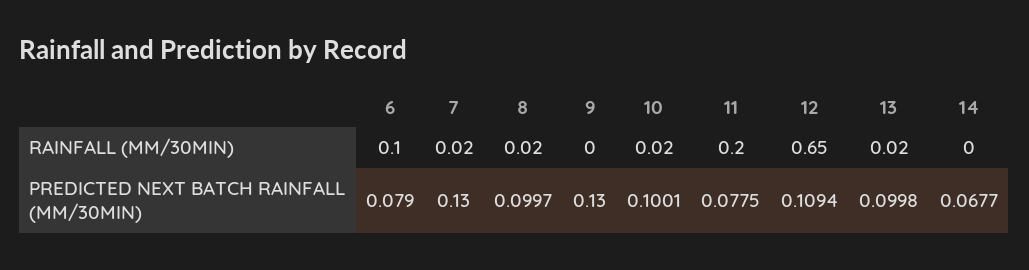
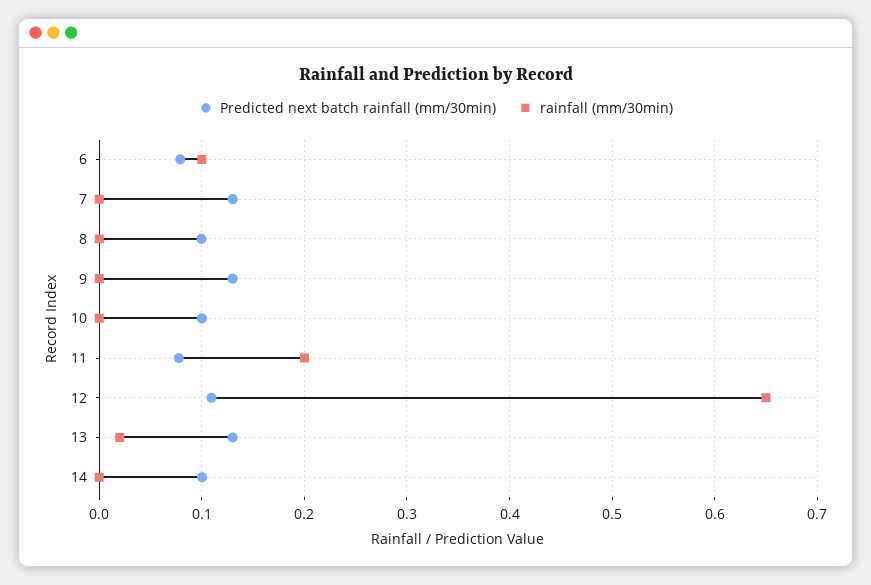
RAINFALL (MM/30MIN), 7: 0.02 -> 0
RAINFALL (MM/30MIN), 8: 0.02 -> 0
RAINFALL (MM/30MIN), 10: 0.02 -> 0
PREDICTED NEXT BATCH RAINFALL (MM/30MIN), 13: 0.0998 -> 0.13
PREDICTED NEXT BATCH RAINFALL (MM/30MIN), 14: 0.0677 -> 0.1

